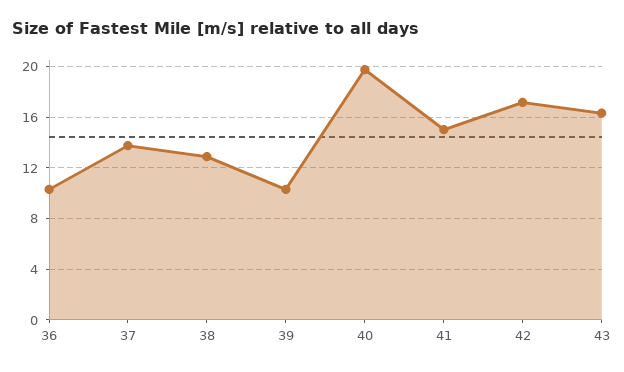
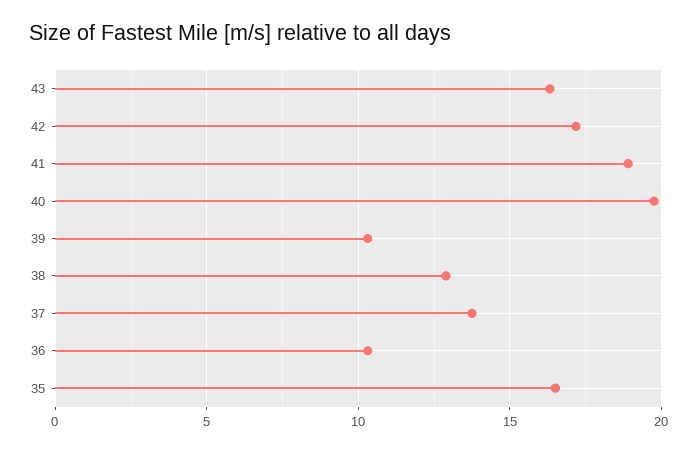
41: 15 -> 19
35: none -> 16.5

